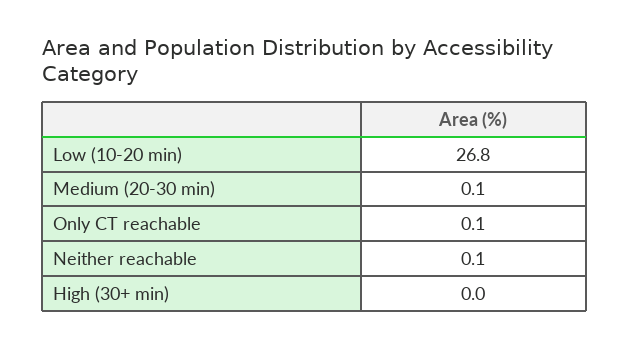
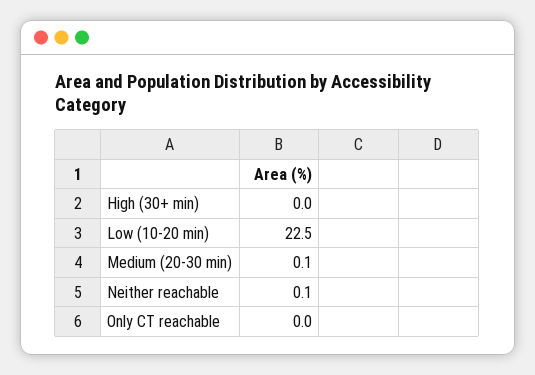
Low (10-20 min): 26.8 -> 22.5
Only CT reachable: 0.1 -> 0

